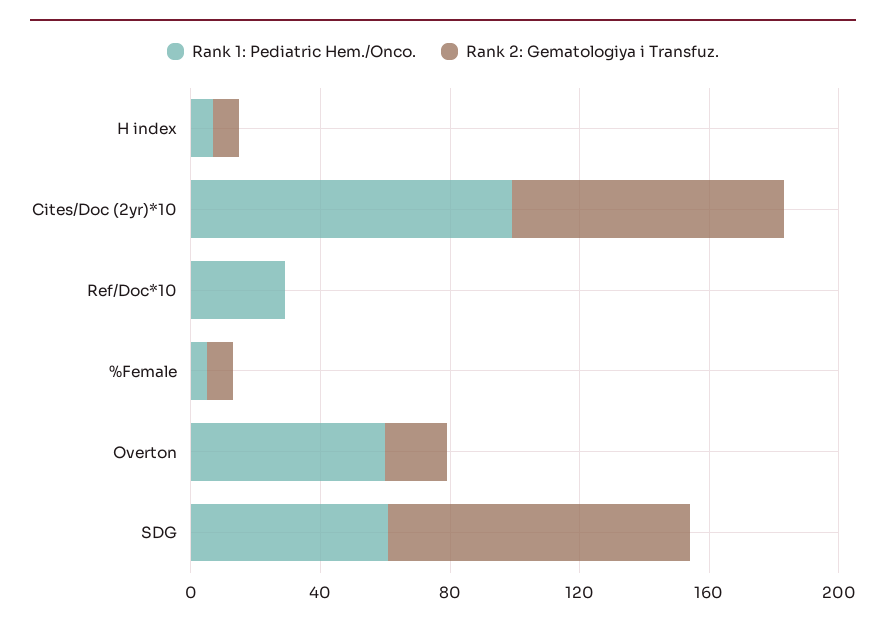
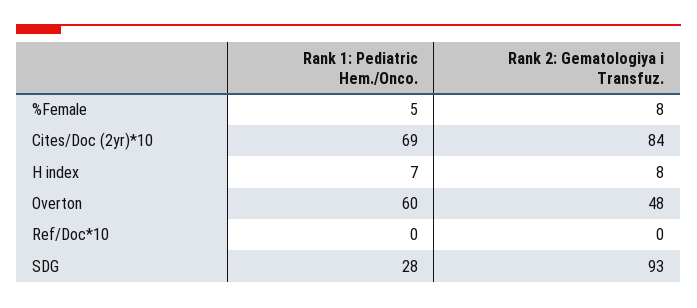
Rank 1: Pediatric Hem./Onco., Cites/Doc (2yr)*10: 100 -> 69
Rank 1: Pediatric Hem./Onco., Ref/Doc*10: 30 -> 0
Rank 2: Gematologiya i Transfuz., Overton: 20 -> 48
Rank 1: Pediatric Hem./Onco., SDG: 60 -> 28

